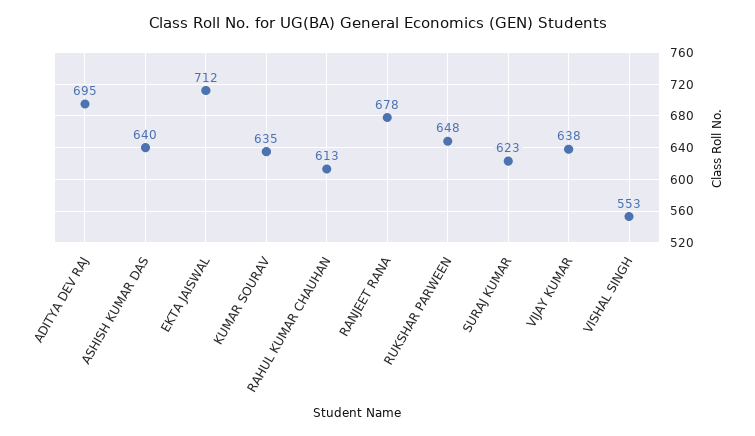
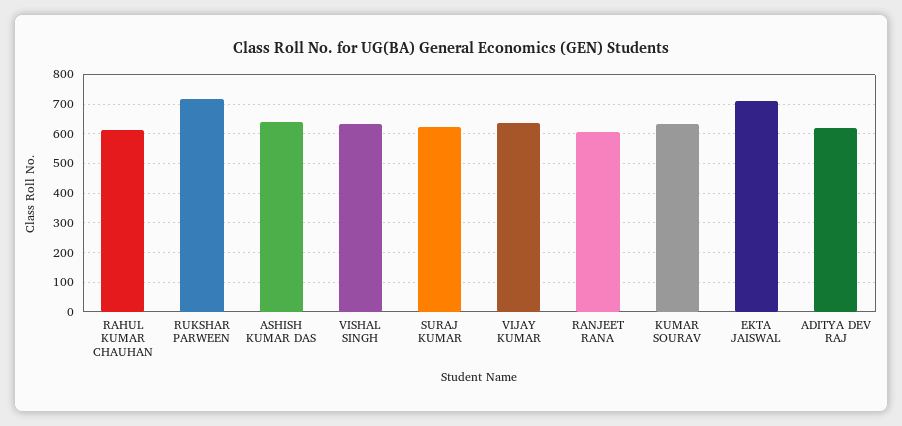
ADITYA DEV RAJ: 695 -> 625
RANJEET RANA: 678 -> 600
RUKSHAR PARWEEN: 648 -> 725
VISHAL SINGH: 553 -> 625

